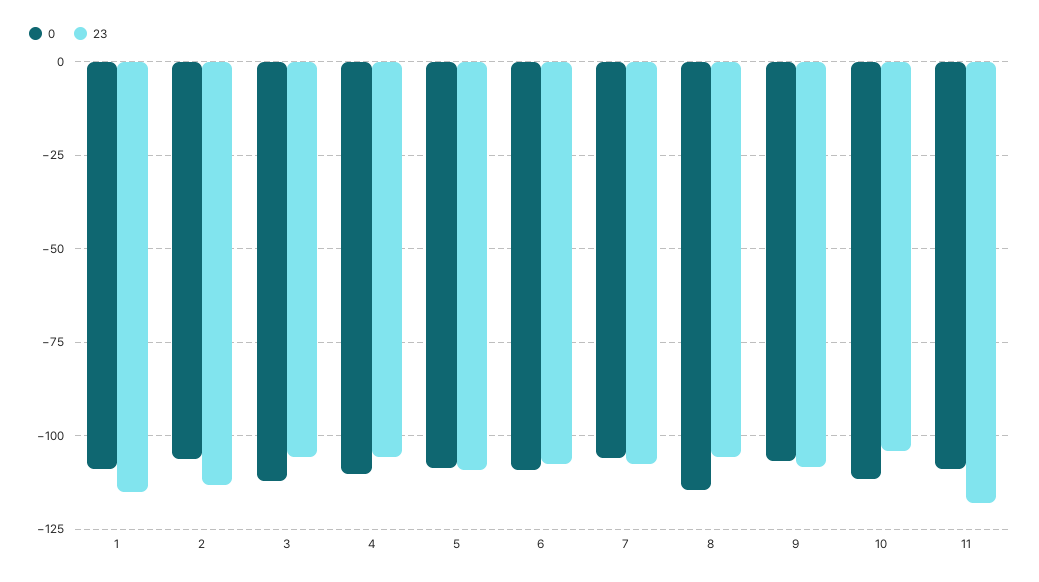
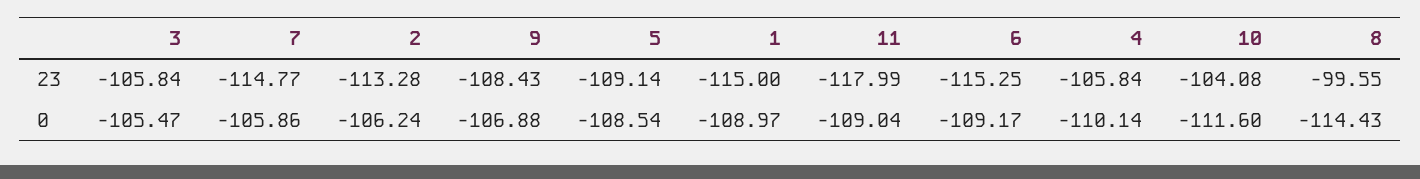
0, 3: -112.5 -> -105.47
23, 6: -107.5 -> -115.25
23, 7: -107.5 -> -114.77
23, 8: -105 -> -99.55

